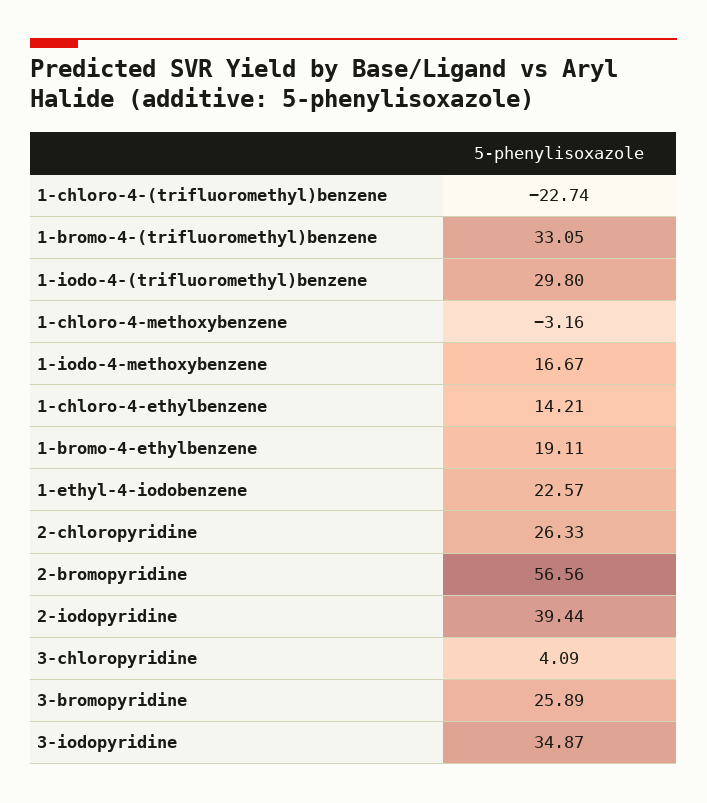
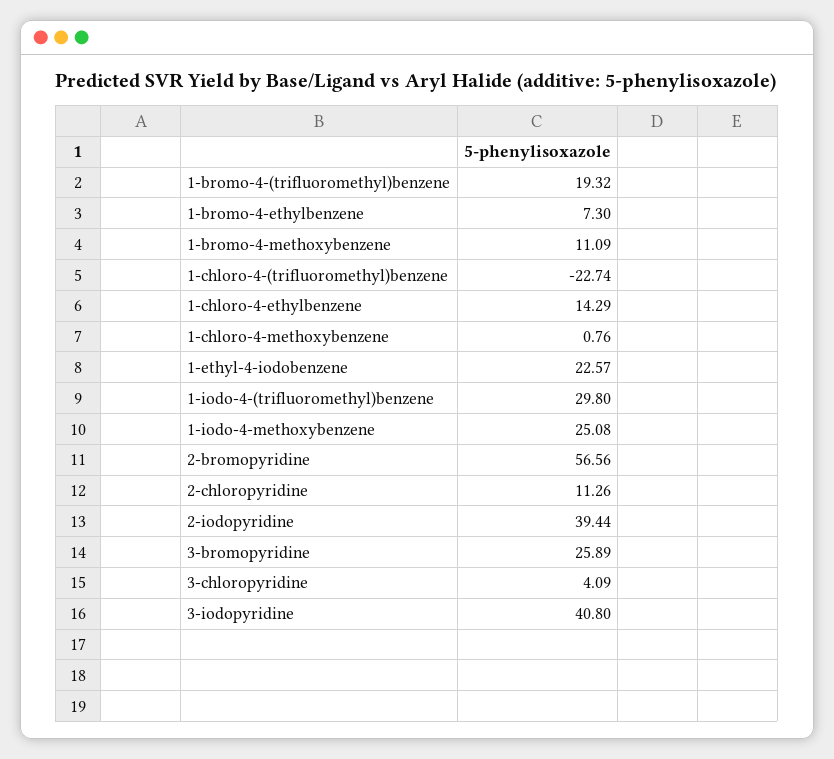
1-bromo-4-(trifluoromethyl)benzene: 33.05 -> 19.32
1-chloro-4-methoxybenzene: -3.16 -> 0.76
1-iodo-4-methoxybenzene: 16.67 -> 25.08
1-chloro-4-ethylbenzene: 14.21 -> 14.29
1-bromo-4-ethylbenzene: 19.11 -> 7.3
2-chloropyridine: 26.33 -> 11.26
3-iodopyridine: 34.87 -> 40.8
1-bromo-4-methoxybenzene: none -> 11.09

